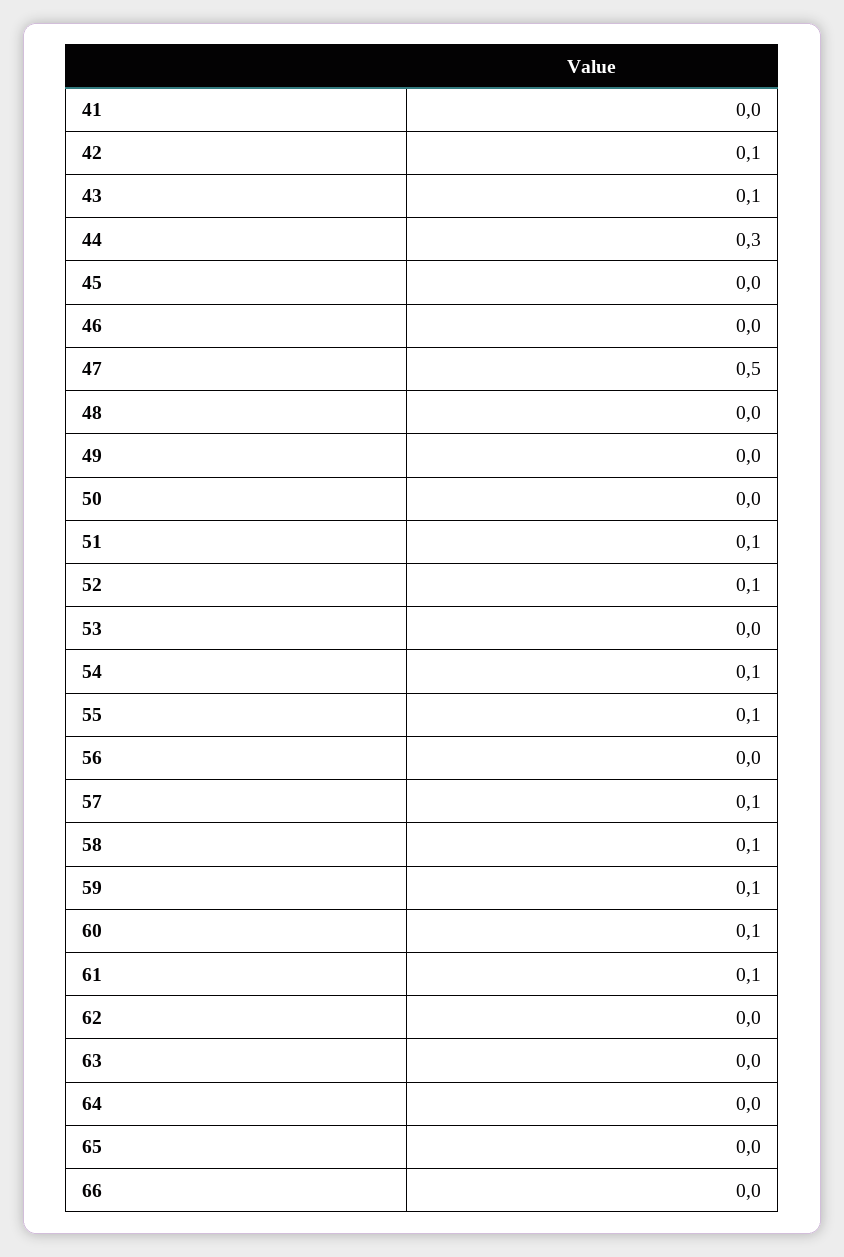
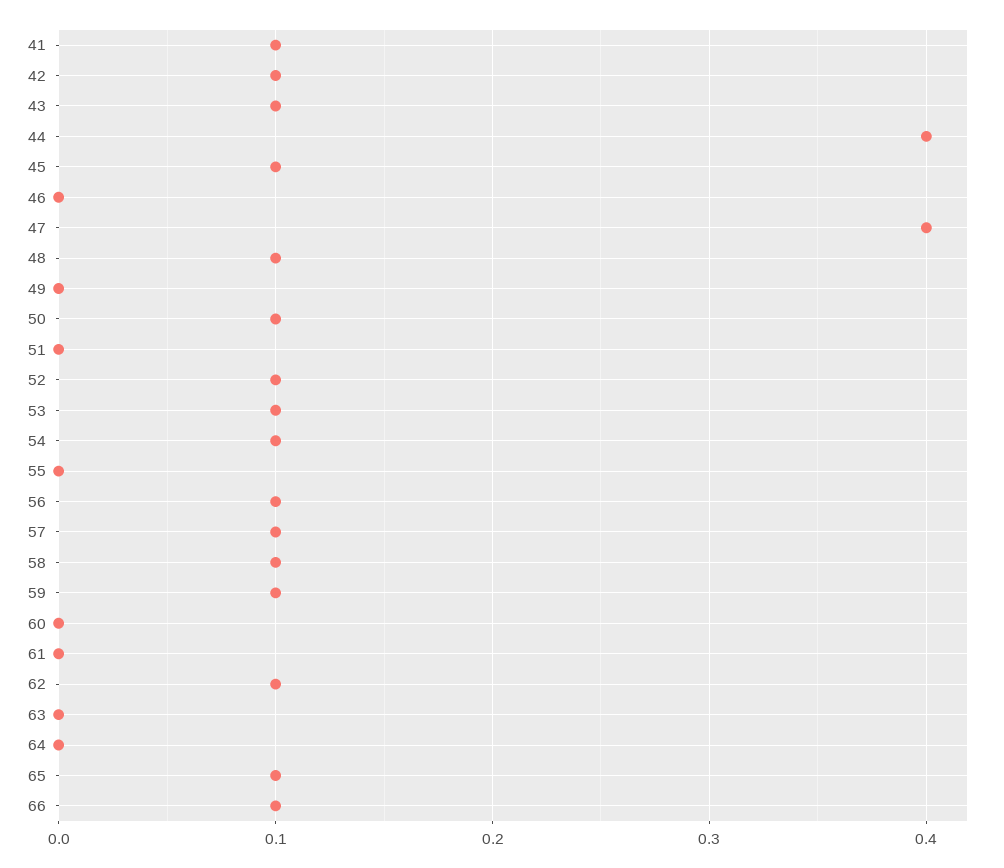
41: 0 -> 0.1
44: 0.3 -> 0.4
45: 0 -> 0.1
47: 0.5 -> 0.4
48: 0 -> 0.1
50: 0 -> 0.1
51: 0.1 -> 0
53: 0 -> 0.1
55: 0.1 -> 0
56: 0 -> 0.1
60: 0.1 -> 0
61: 0.1 -> 0
62: 0 -> 0.1
65: 0 -> 0.1
66: 0 -> 0.1

